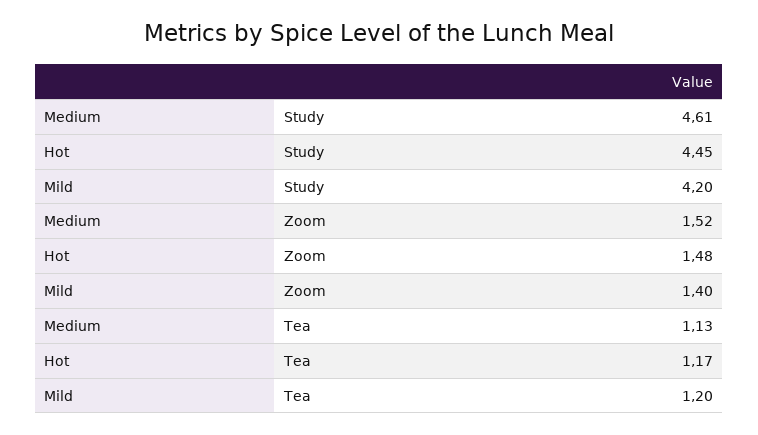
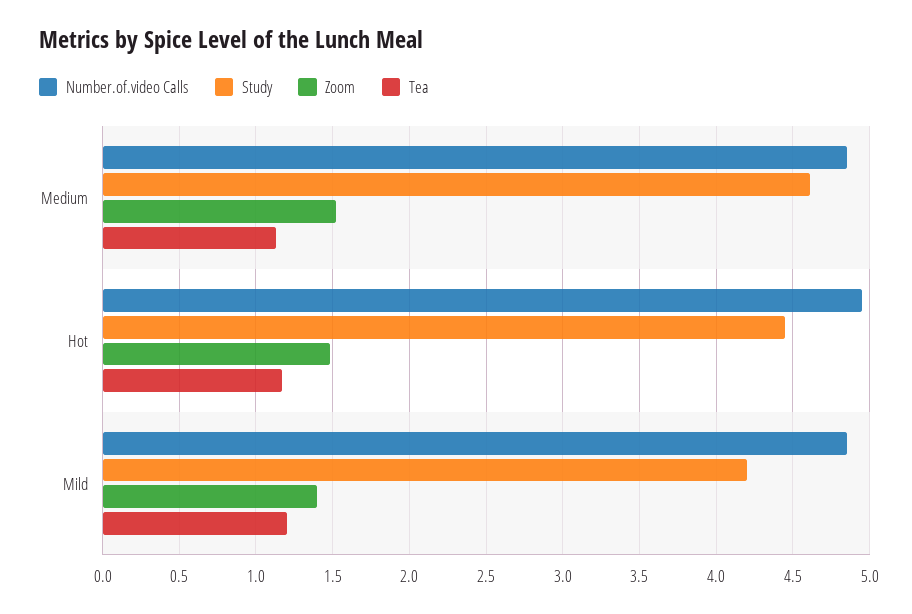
Number.of.video Calls, Medium: none -> 4.85
Number.of.video Calls, Hot: none -> 4.95
Number.of.video Calls, Mild: none -> 4.85

